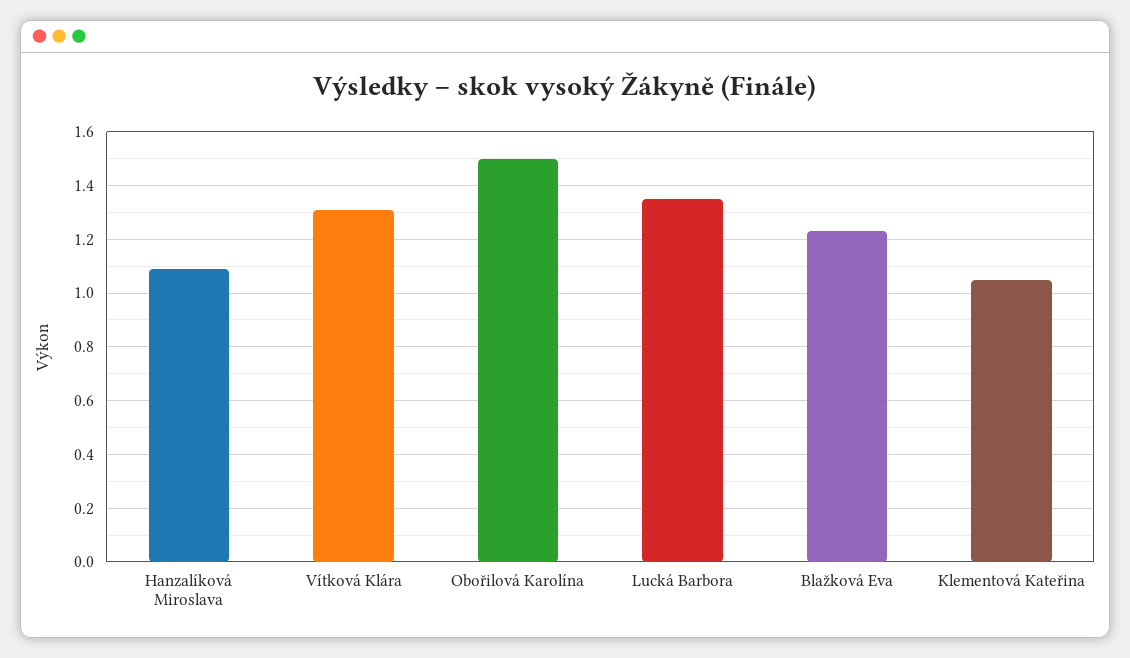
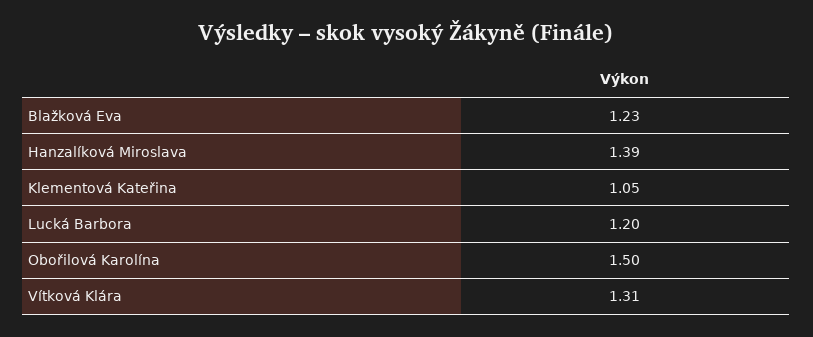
Hanzalíková Miroslava: 1.1 -> 1.39
Lucká Barbora: 1.35 -> 1.2

